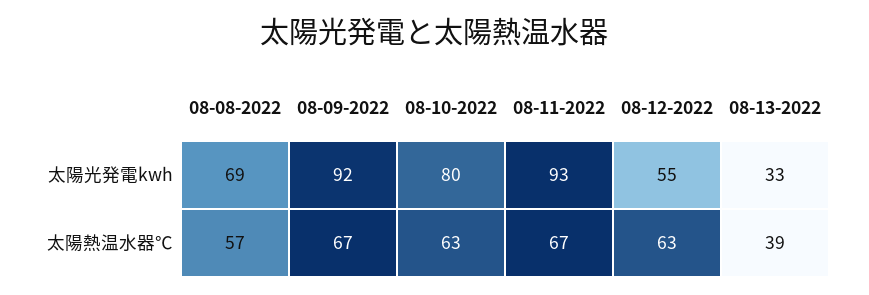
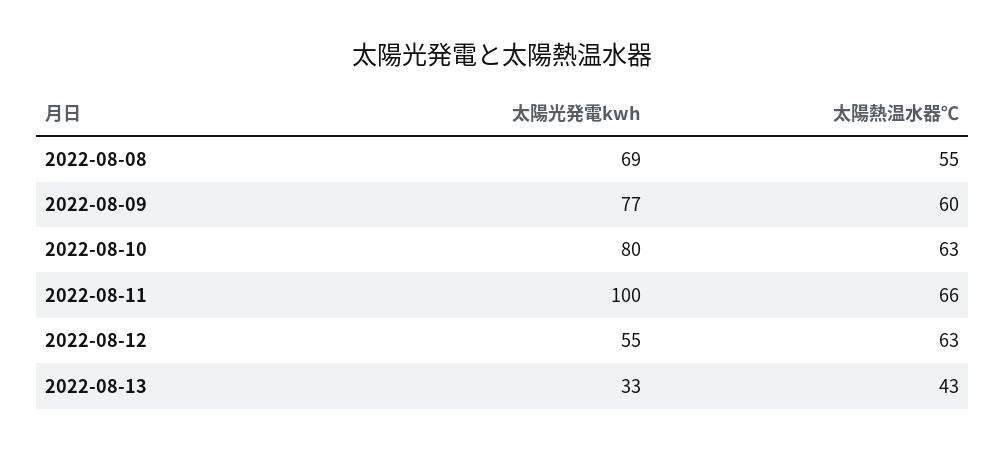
08-09-2022, 太陽光発電kwh: 92 -> 77
08-11-2022, 太陽光発電kwh: 93 -> 100
08-08-2022, 太陽熱温水器℃: 57 -> 55
08-09-2022, 太陽熱温水器℃: 67 -> 60
08-11-2022, 太陽熱温水器℃: 67 -> 66
08-13-2022, 太陽熱温水器℃: 39 -> 43

